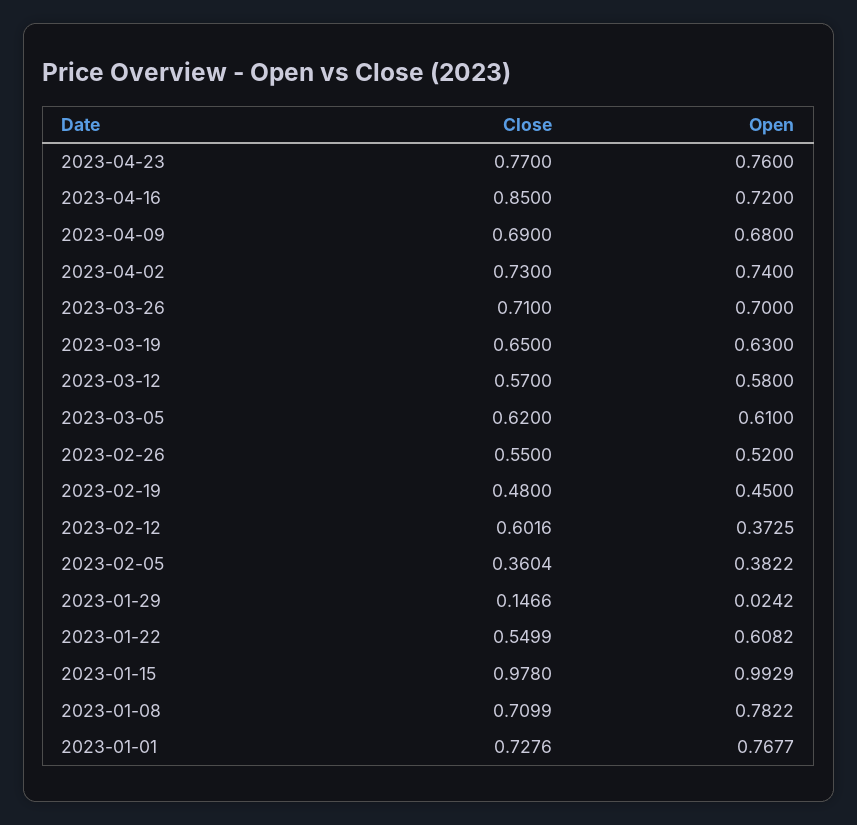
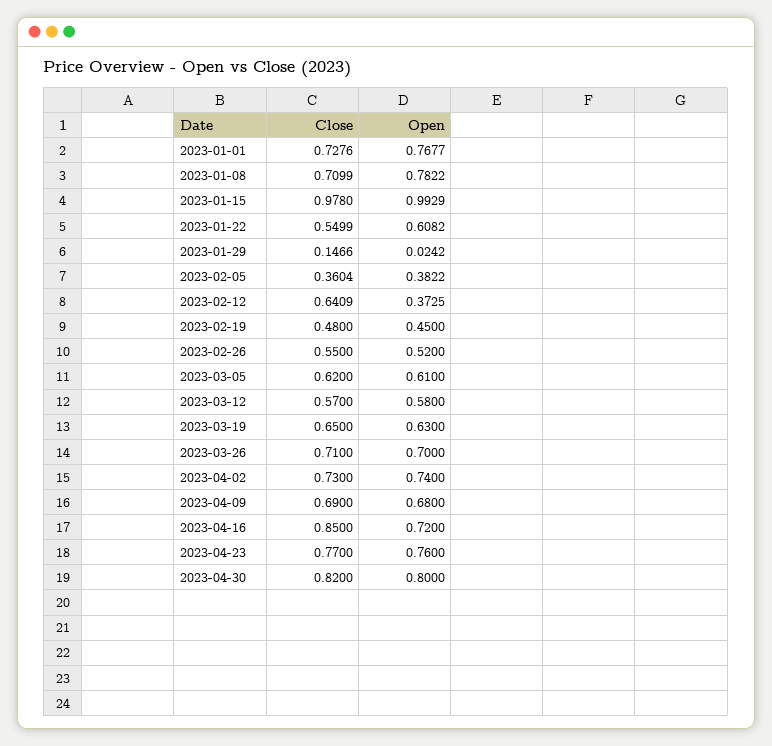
Close, 2023-02-12: 0.6016 -> 0.6409
Close, 2023-04-30: none -> 0.82
Open, 2023-04-30: none -> 0.8

